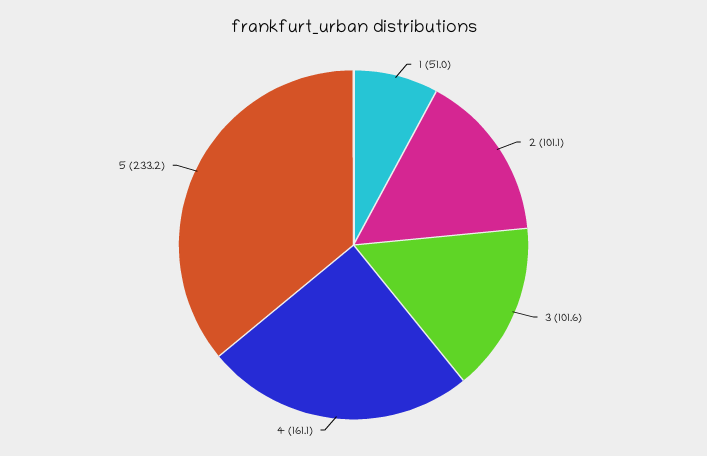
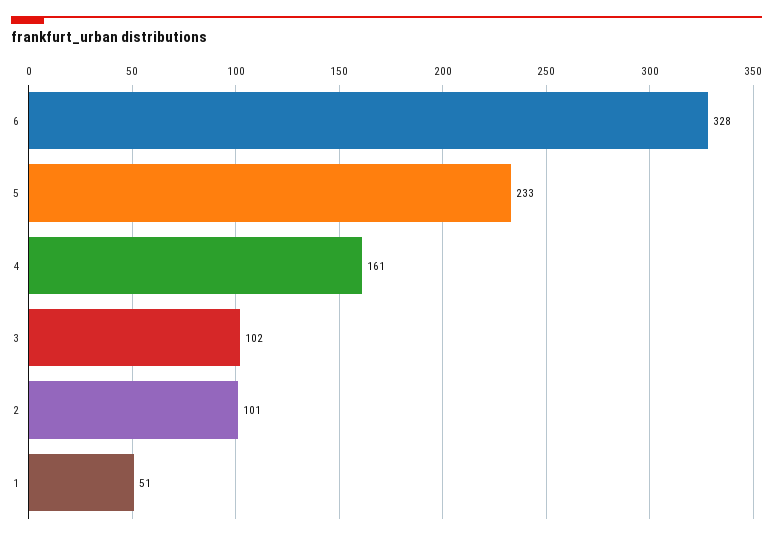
6: none -> 328

